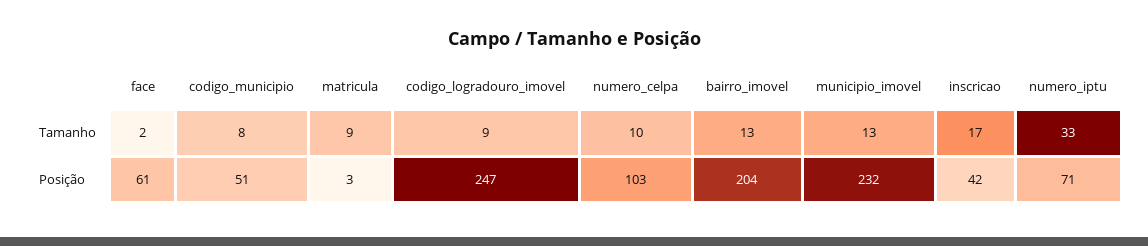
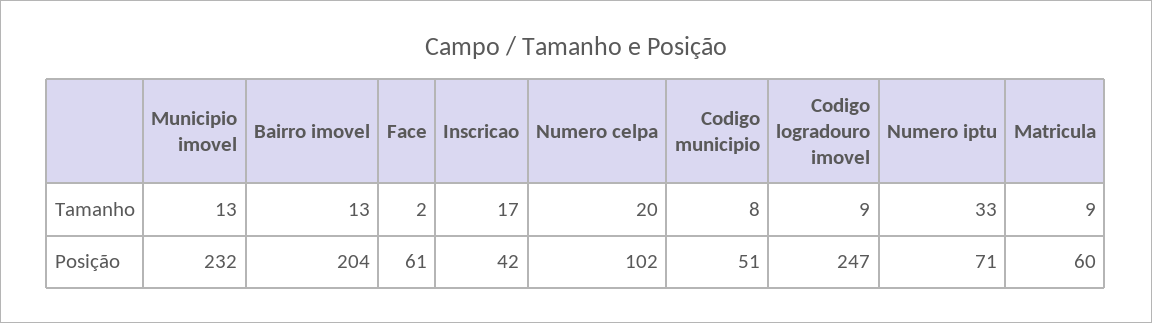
numero_celpa, Tamanho: 10 -> 20
matricula, Posição: 3 -> 60
numero_celpa, Posição: 103 -> 102

